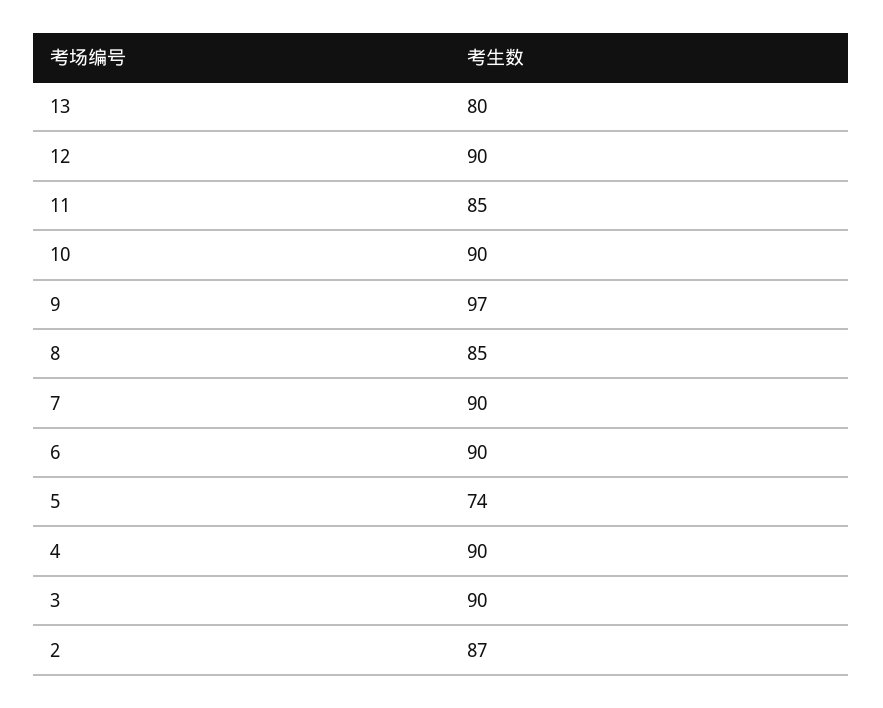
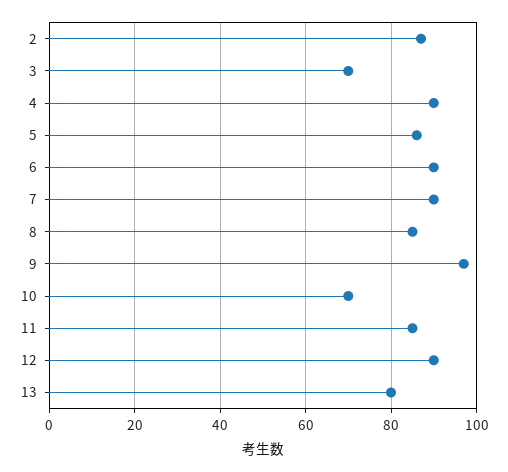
10: 90 -> 70
5: 74 -> 85
3: 90 -> 70

